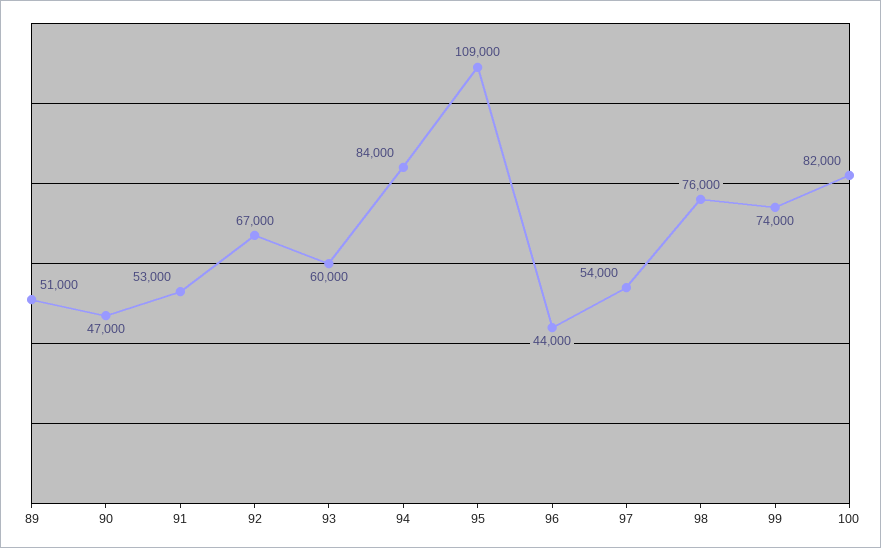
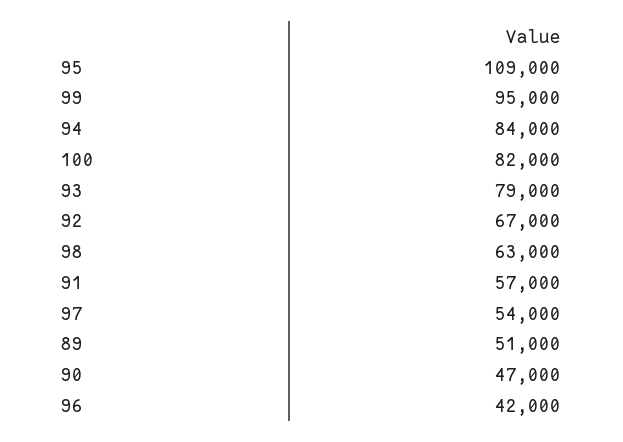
91: 53000 -> 57000
93: 60000 -> 79000
96: 44000 -> 42000
98: 76000 -> 63000
99: 74000 -> 95000

